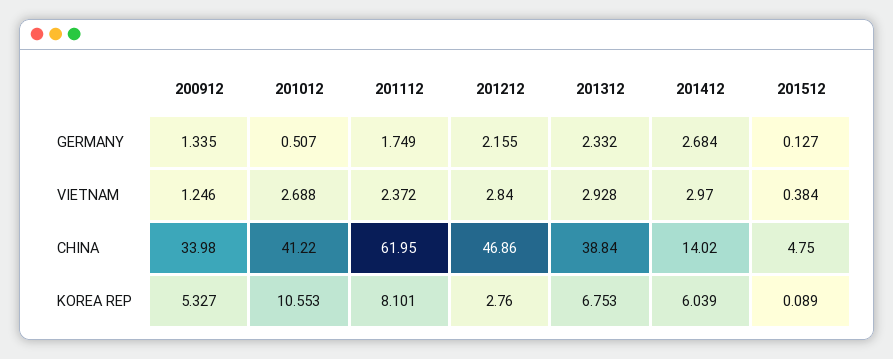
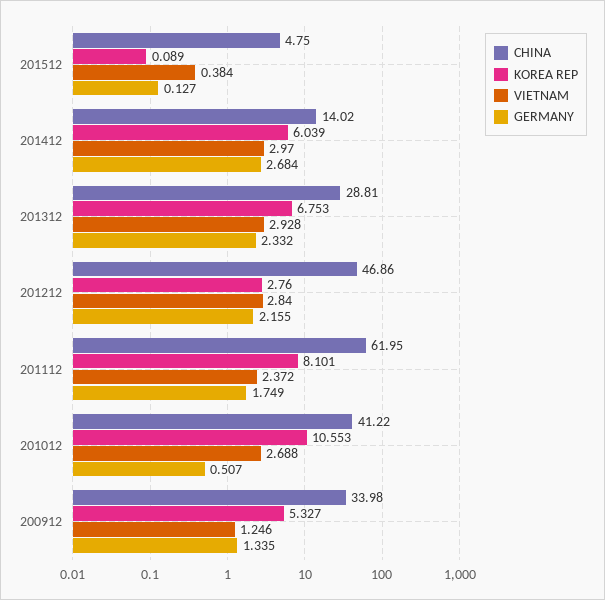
CHINA, 201312: 38.84 -> 28.81

